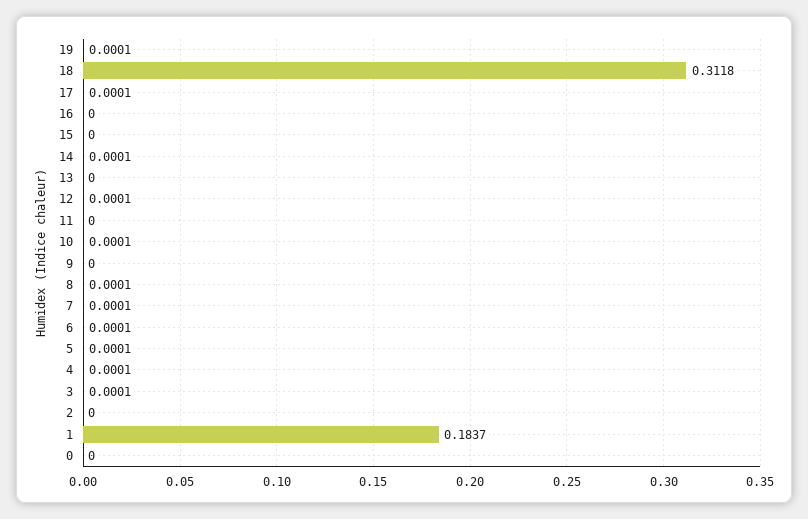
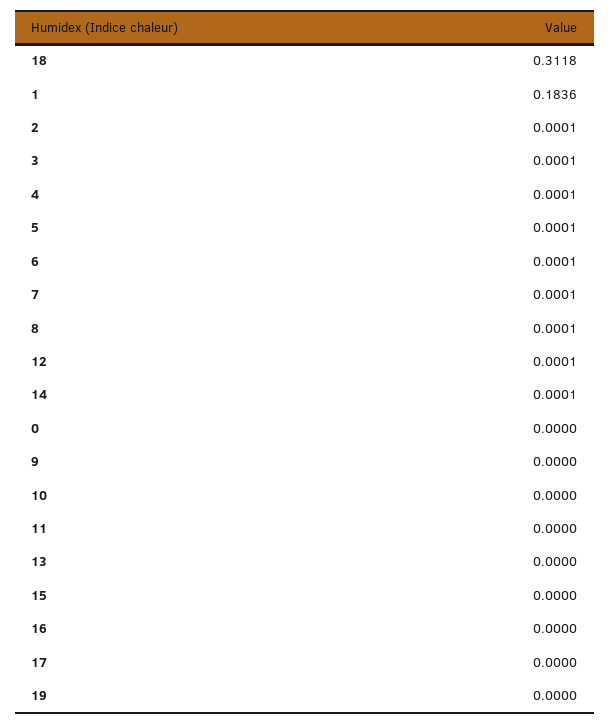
19: 0.0001 -> 0
17: 0.0001 -> 0
10: 0.0001 -> 0
2: 0 -> 0.0001
1: 0.1837 -> 0.1836

